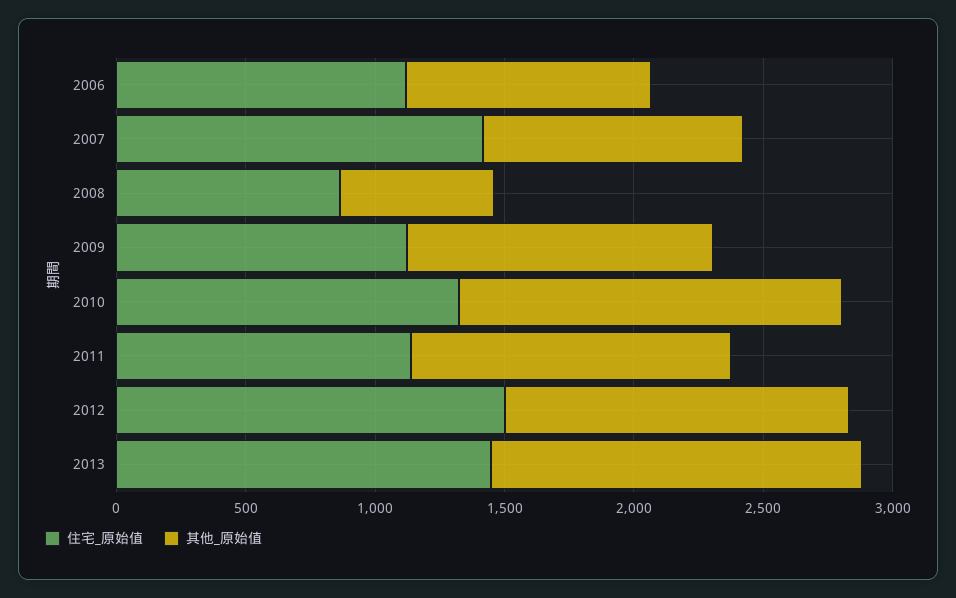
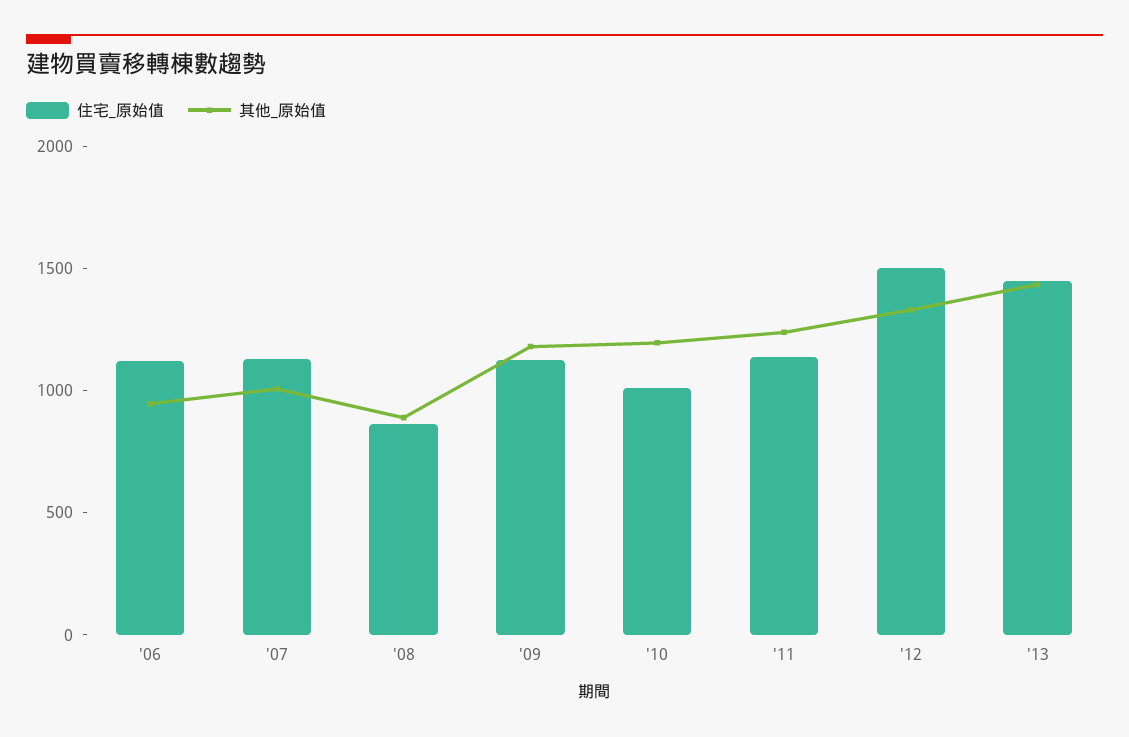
住宅_原始值, 2007: 1400 -> 1100
其他_原始值, 2008: 600 -> 900
住宅_原始值, 2010: 1300 -> 1000
其他_原始值, 2010: 1500 -> 1200

